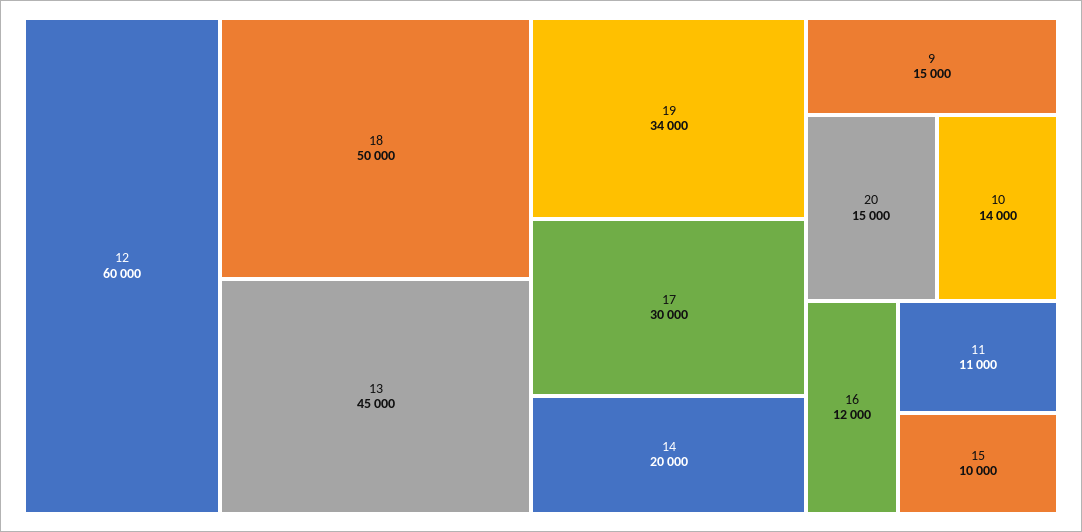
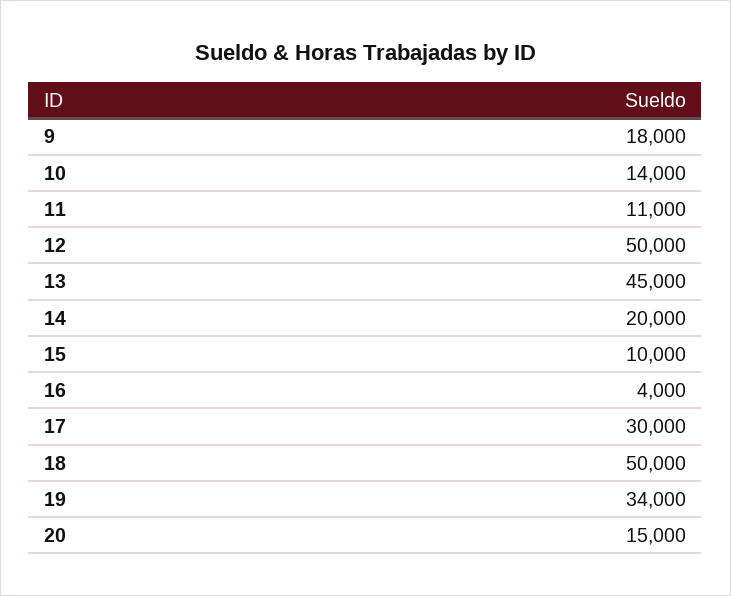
12: 60000 -> 50000
9: 15000 -> 18000
16: 12000 -> 4000

